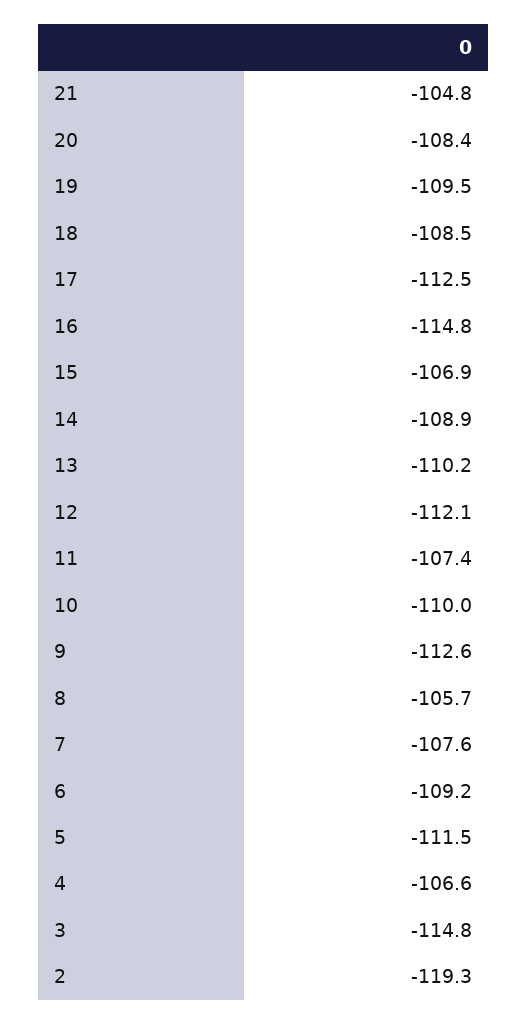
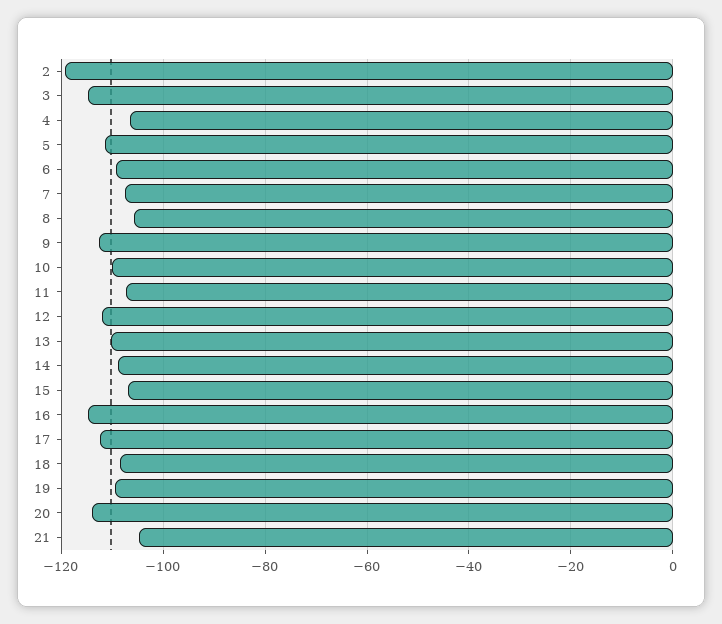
20: -108.4 -> -114

